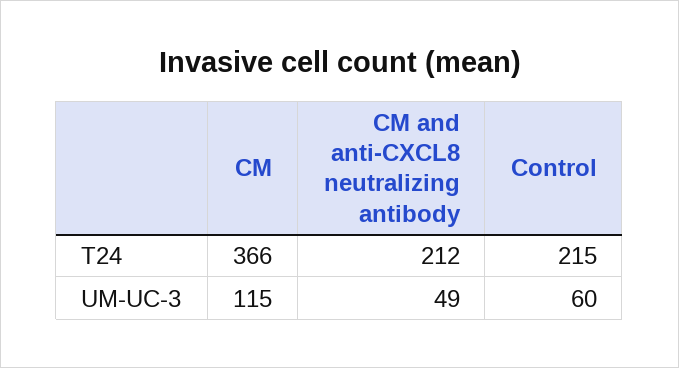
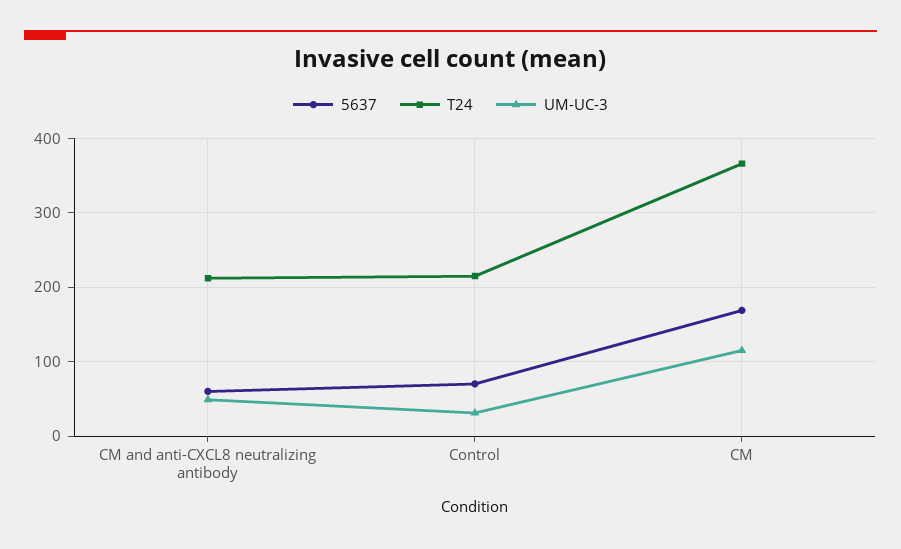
UM-UC-3, Control: 60 -> 30
5637, CM and anti-CXCL8 neutralizing antibody: none -> 60
5637, Control: none -> 70
5637, CM: none -> 170

